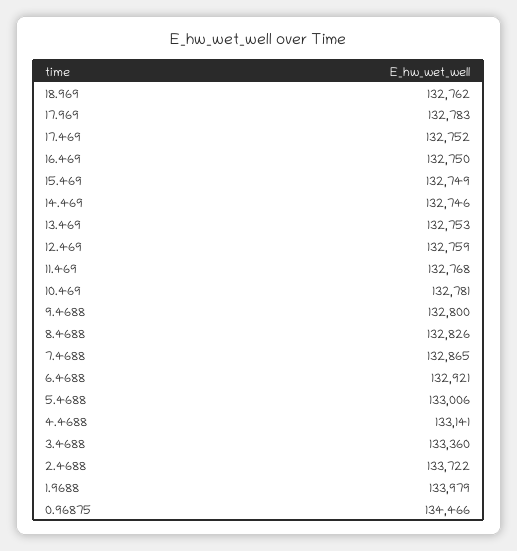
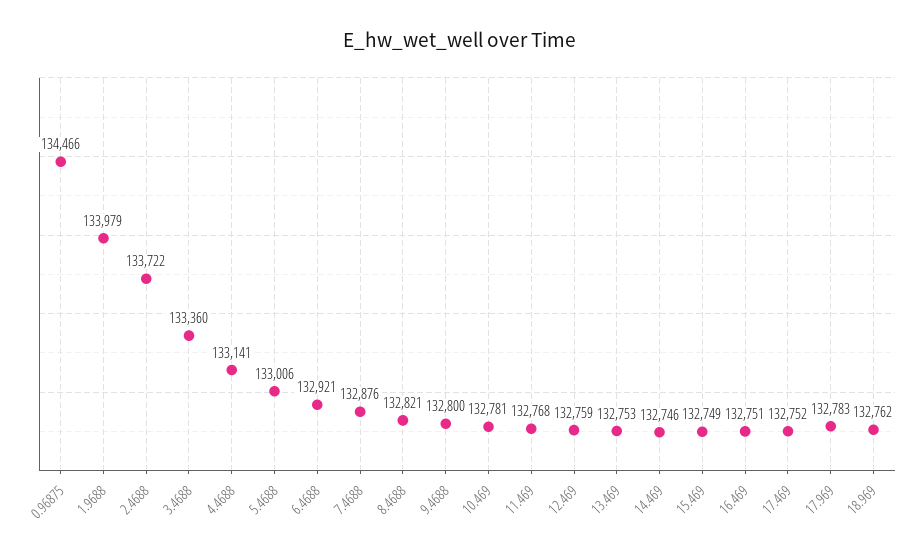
16.469: 132750 -> 132751
8.4688: 132826 -> 132821
7.4688: 132865 -> 132876

